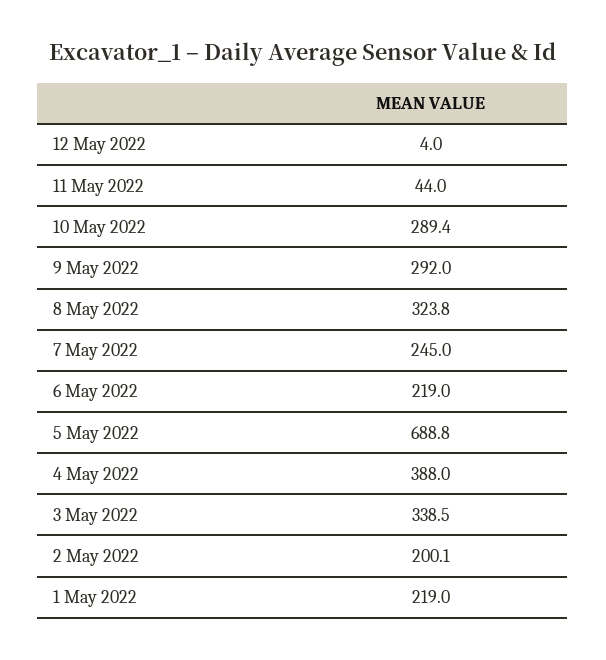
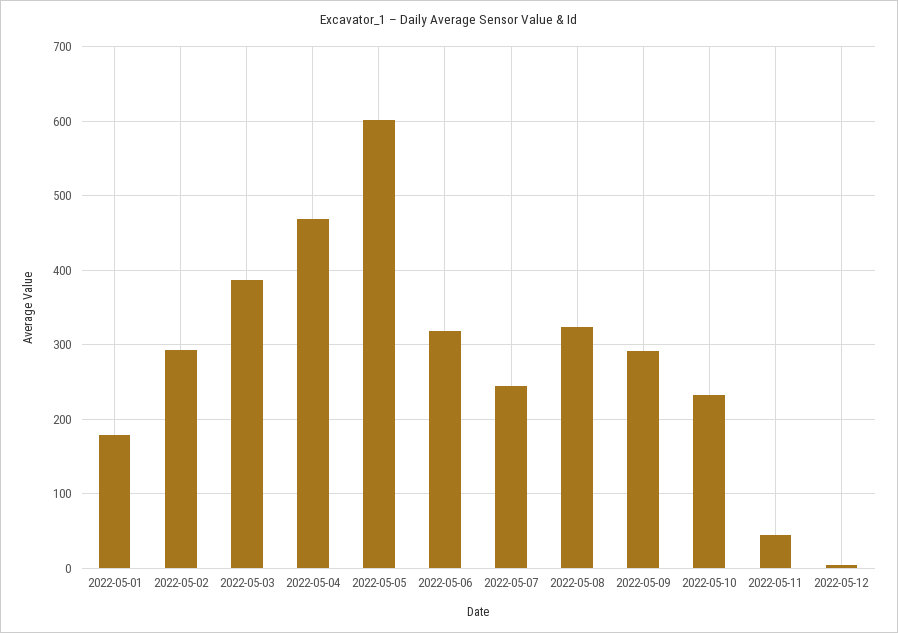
10 May 2022: 289.4 -> 230
6 May 2022: 219 -> 320
5 May 2022: 688.8 -> 600
4 May 2022: 388 -> 470
3 May 2022: 338.5 -> 390
2 May 2022: 200.1 -> 290
1 May 2022: 219 -> 180

